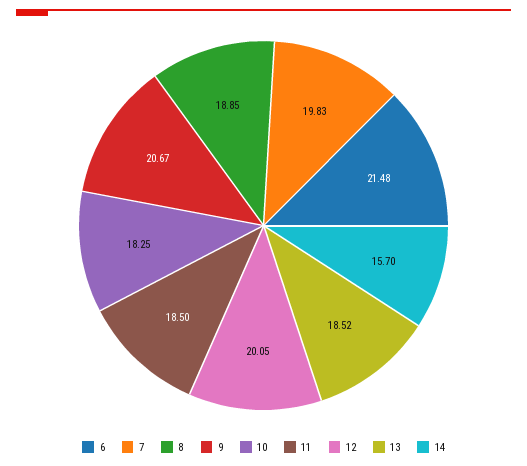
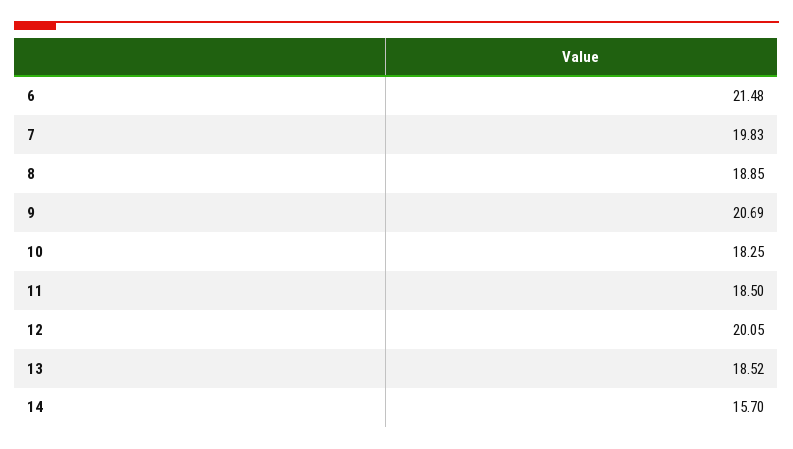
9: 20.67 -> 20.69

